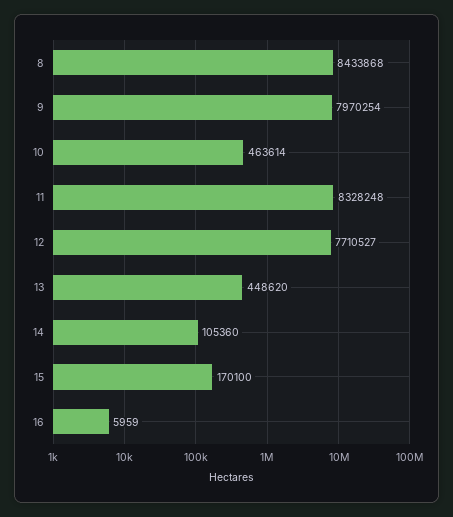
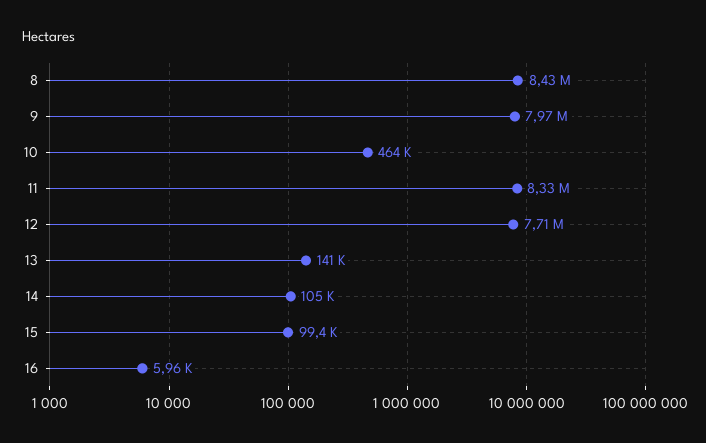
13: 448620 -> 141000
15: 170100 -> 99400

